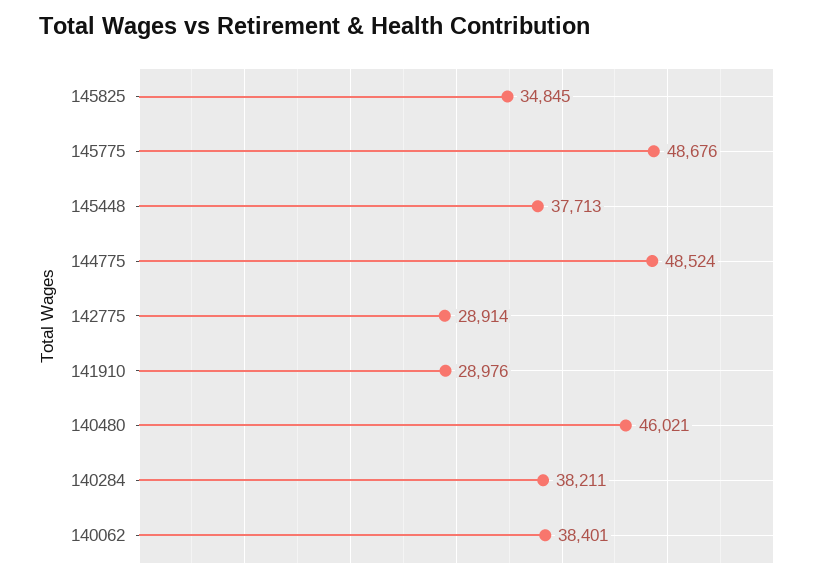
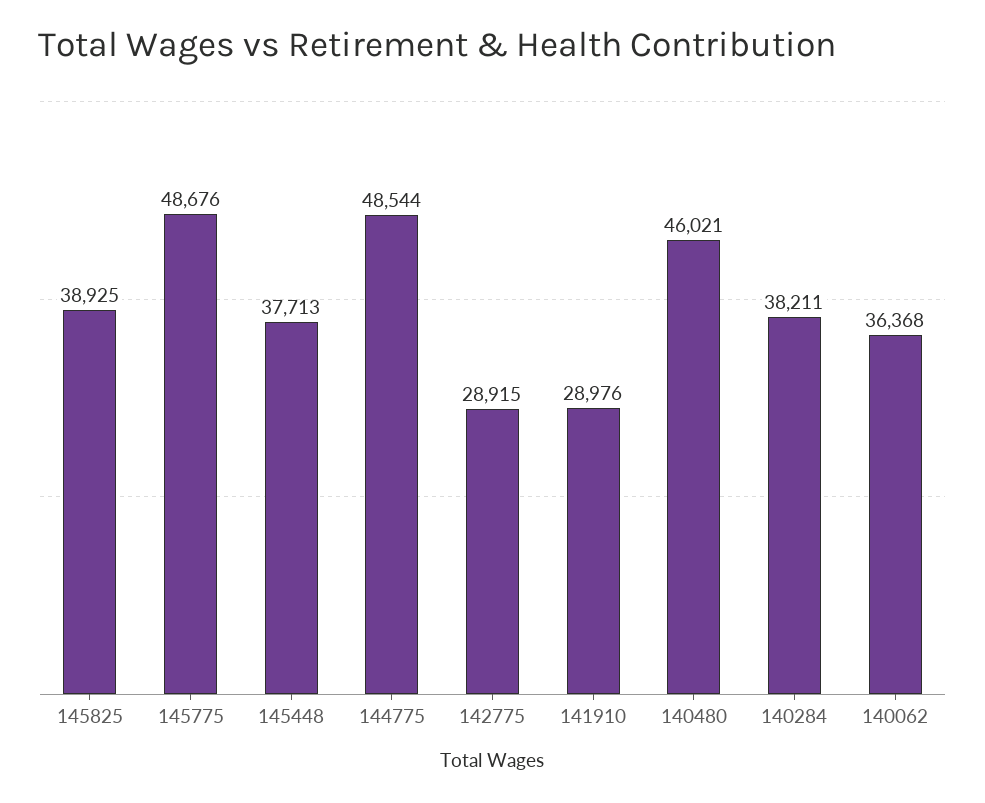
145825: 34845 -> 38925
144775: 48524 -> 48544
142775: 28914 -> 28915
140062: 38401 -> 36368

